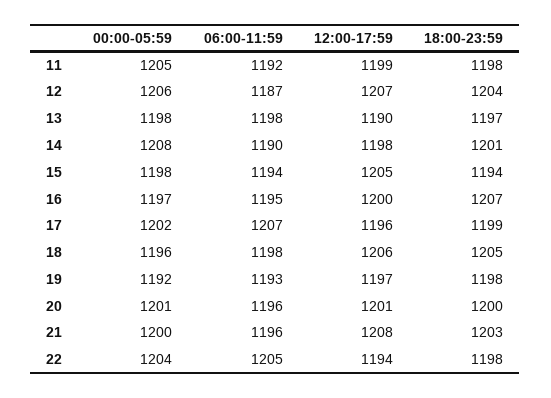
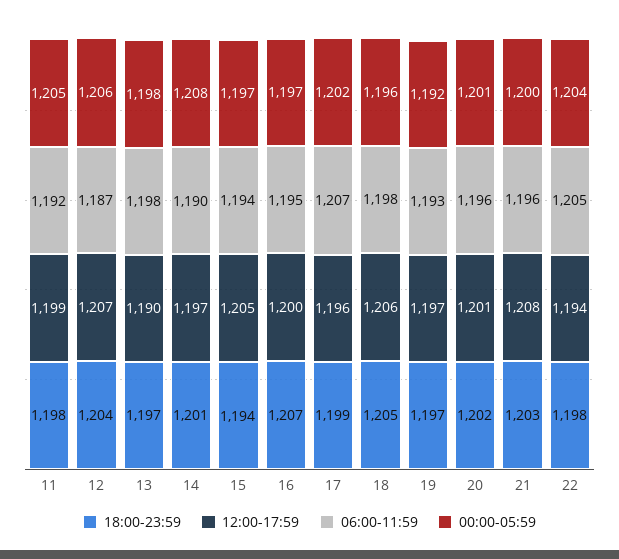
12:00-17:59, 14: 1198 -> 1197
00:00-05:59, 15: 1198 -> 1197
18:00-23:59, 19: 1198 -> 1197
18:00-23:59, 20: 1200 -> 1202

